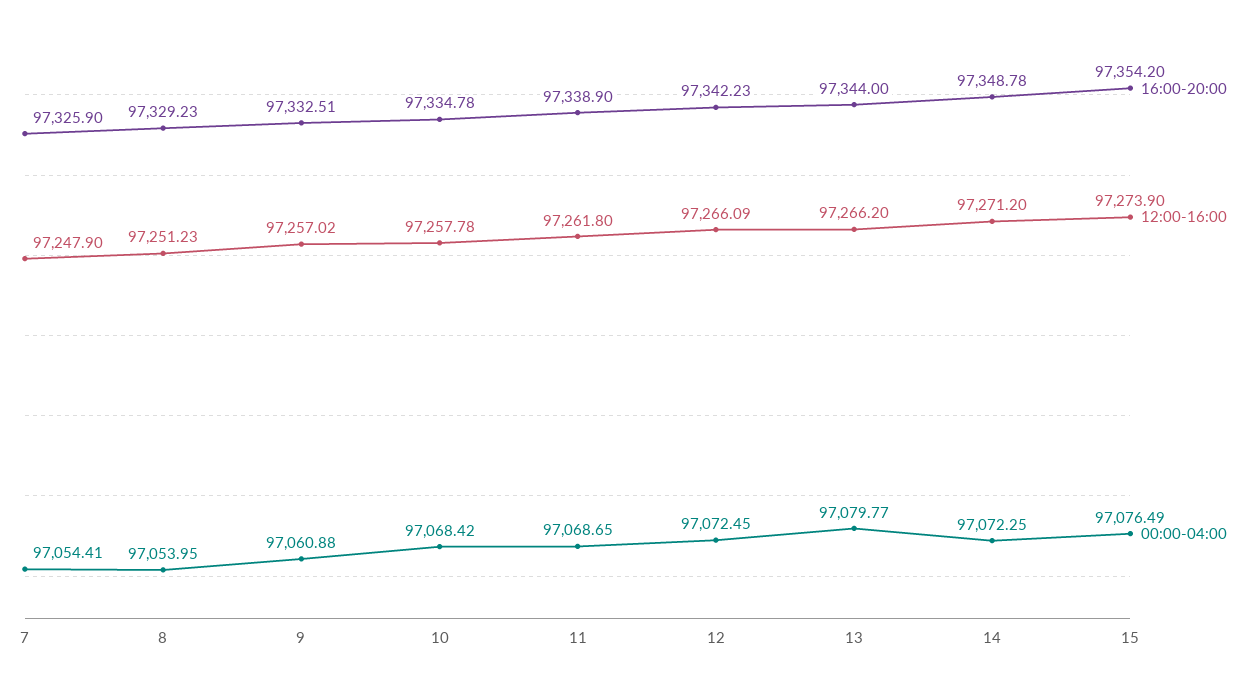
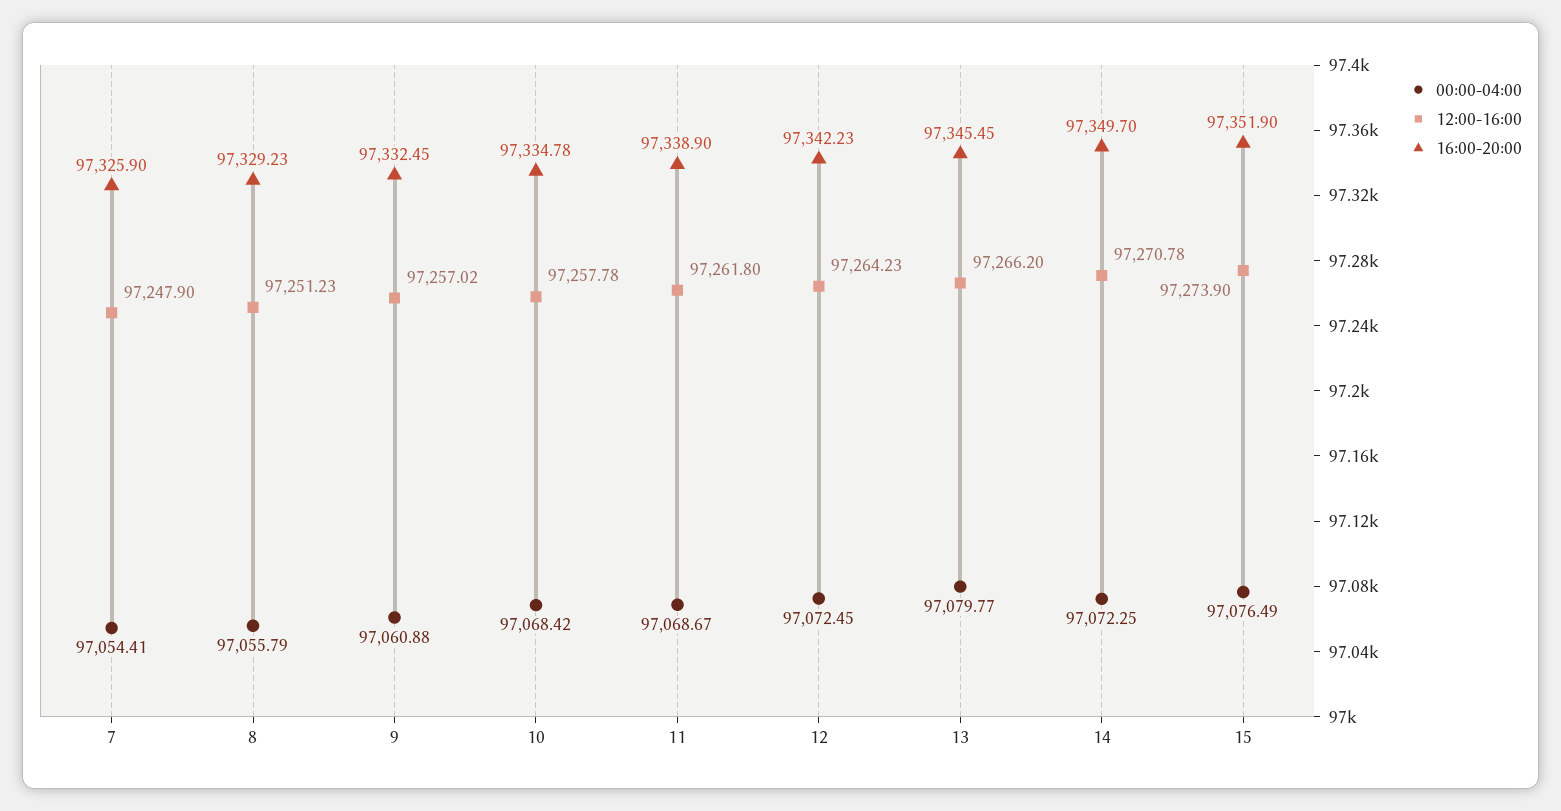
00:00-04:00, 8: 97053.95 -> 97055.79
16:00-20:00, 9: 97332.51 -> 97332.45
00:00-04:00, 11: 97068.65 -> 97068.67
12:00-16:00, 12: 97266.09 -> 97264.23
16:00-20:00, 13: 97344 -> 97345.45
16:00-20:00, 14: 97348.78 -> 97349.7
12:00-16:00, 14: 97271.2 -> 97270.78
16:00-20:00, 15: 97354.2 -> 97351.9

